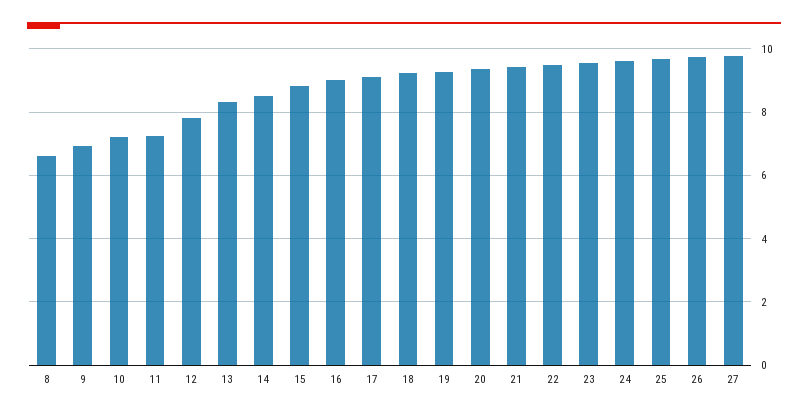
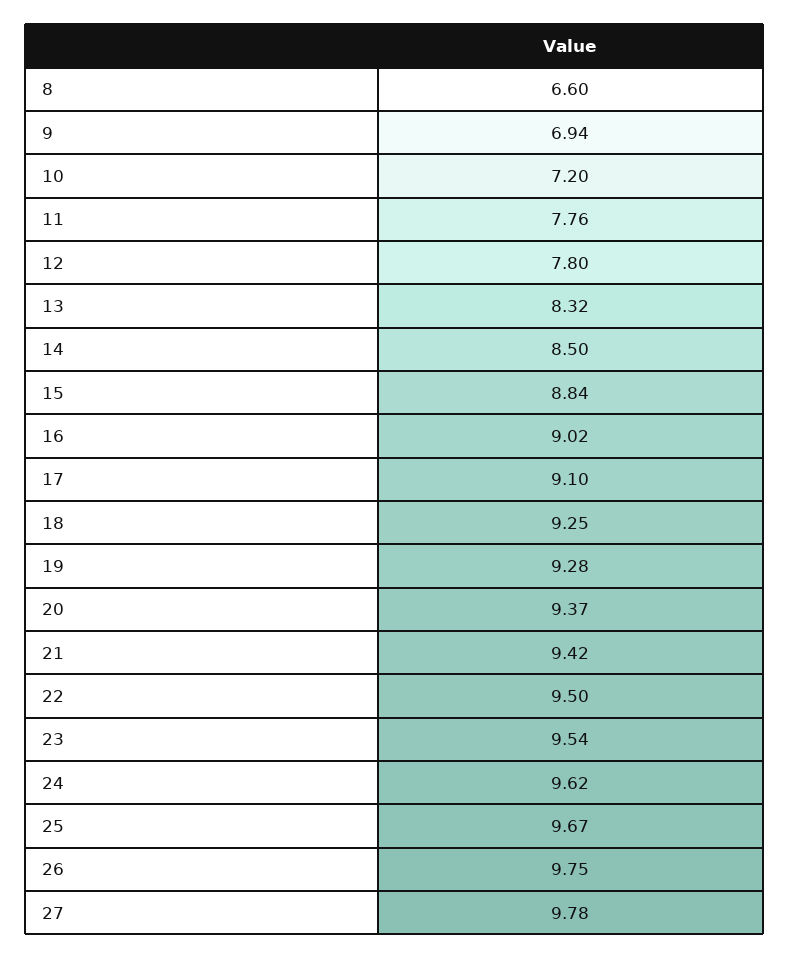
11: 7.2 -> 7.76

